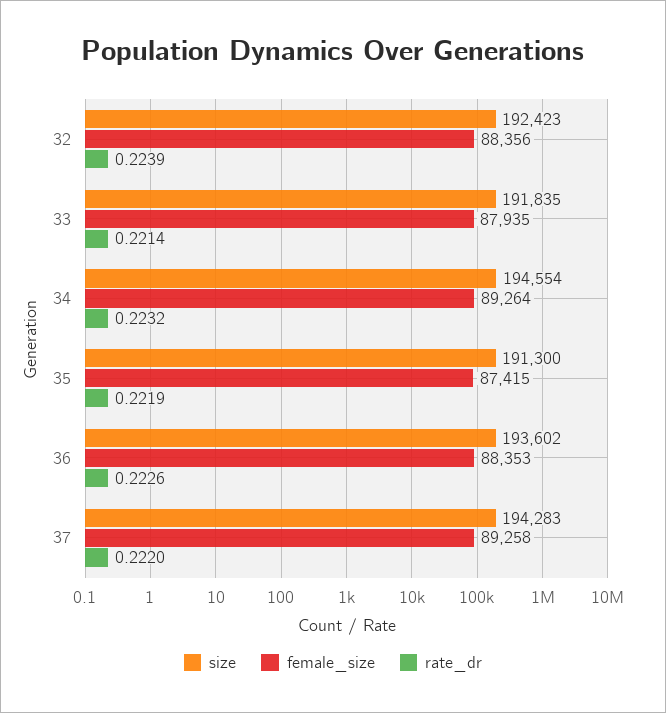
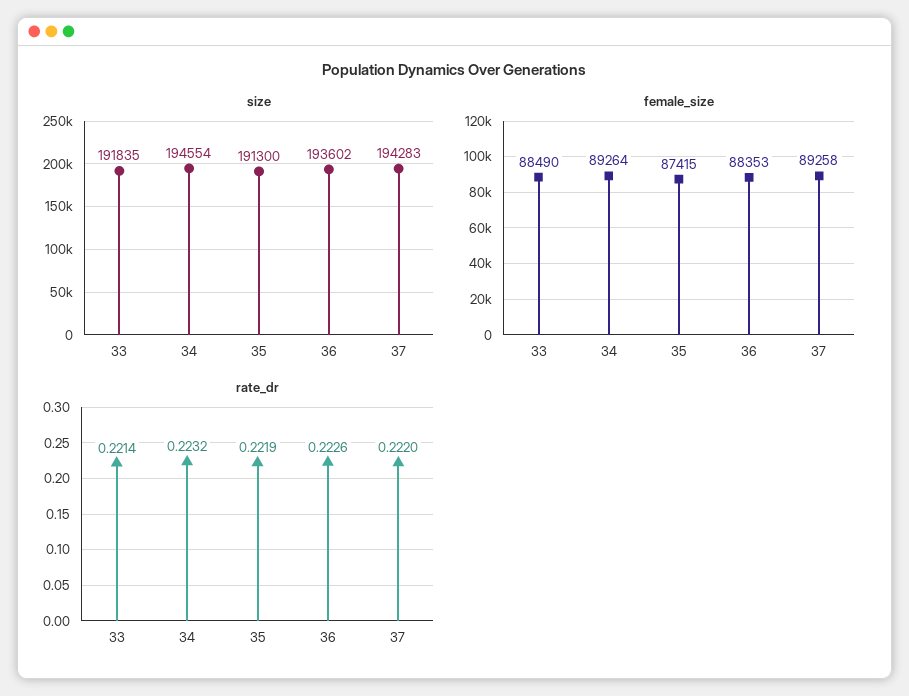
size, 32: 192423 -> none
female_size, 32: 88356 -> none
rate_dr, 32: 0.2239 -> none
female_size, 33: 87935 -> 88490

